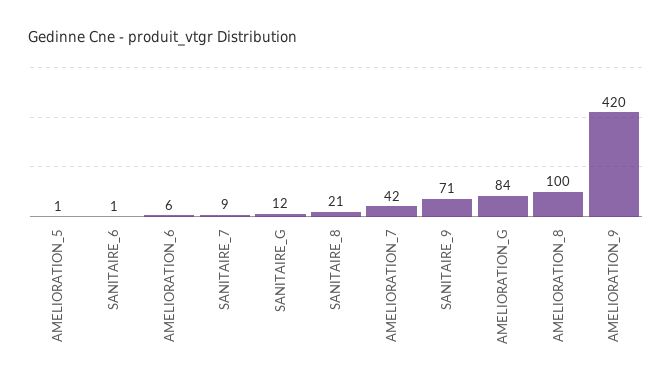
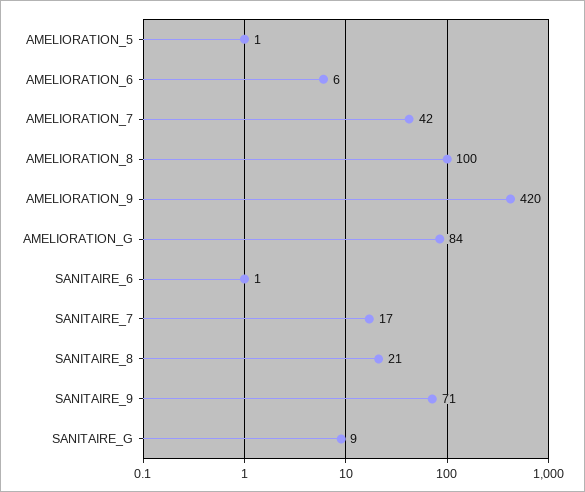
SANITAIRE_7: 9 -> 17
SANITAIRE_G: 12 -> 9

